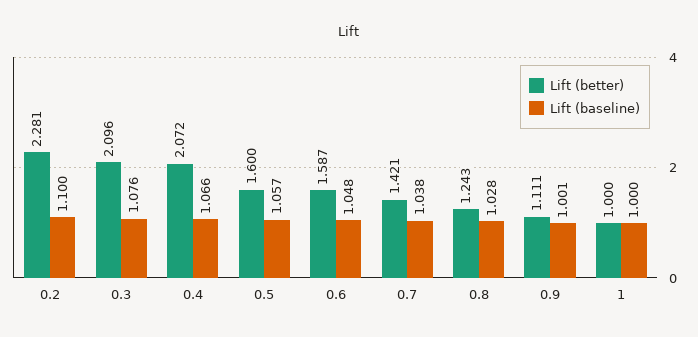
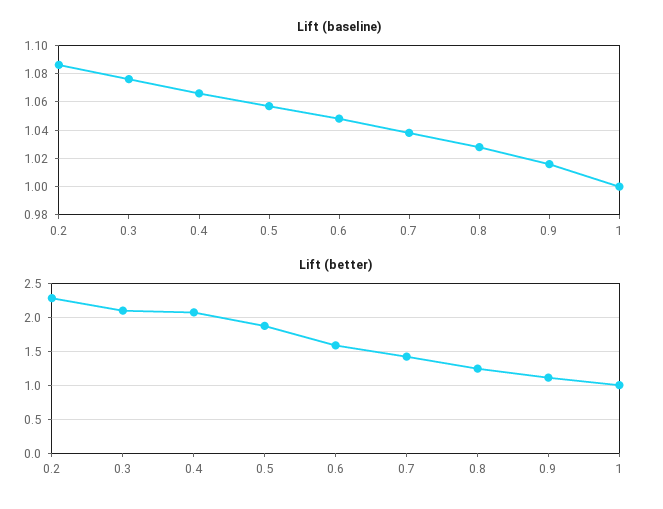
Lift (baseline), 0.2: 1.1 -> 1.085
Lift (better), 0.5: 1.6 -> 1.9
Lift (baseline), 0.9: 1.001 -> 1.015

